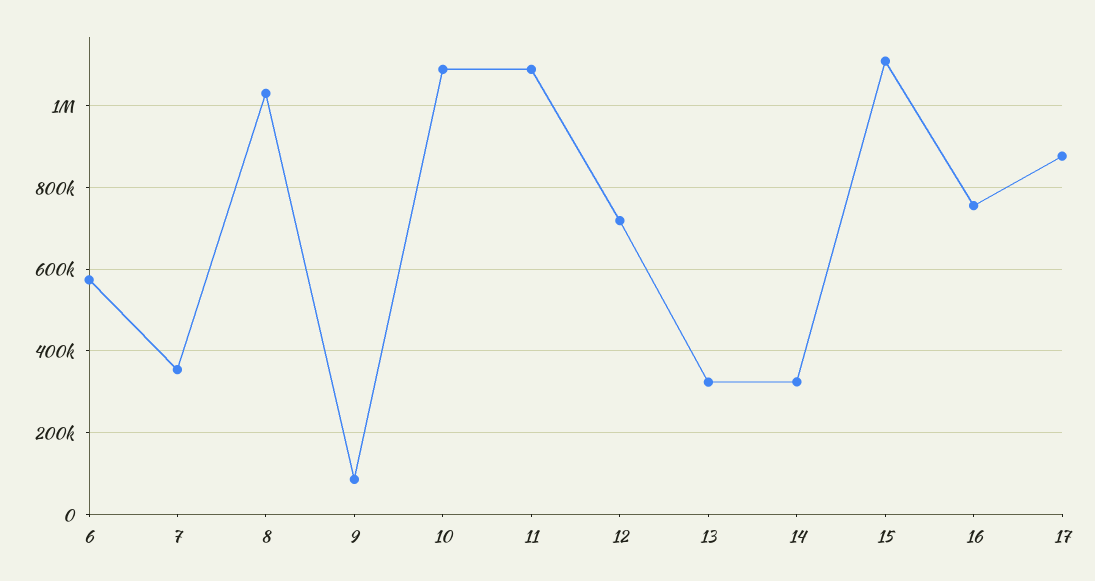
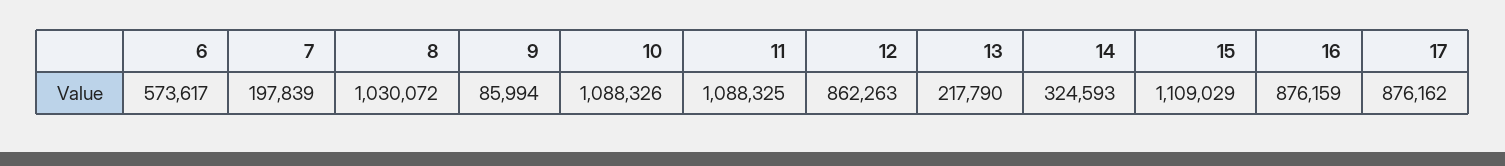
7: 360000 -> 197839
12: 720000 -> 862263
13: 320000 -> 217790
16: 760000 -> 876159

